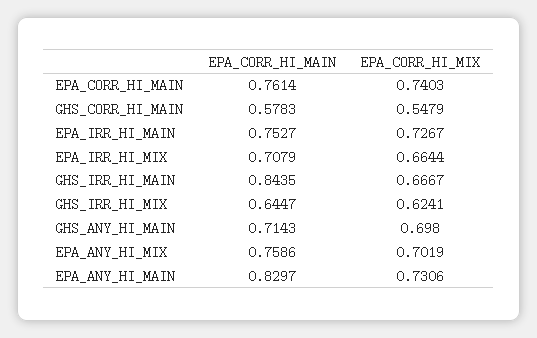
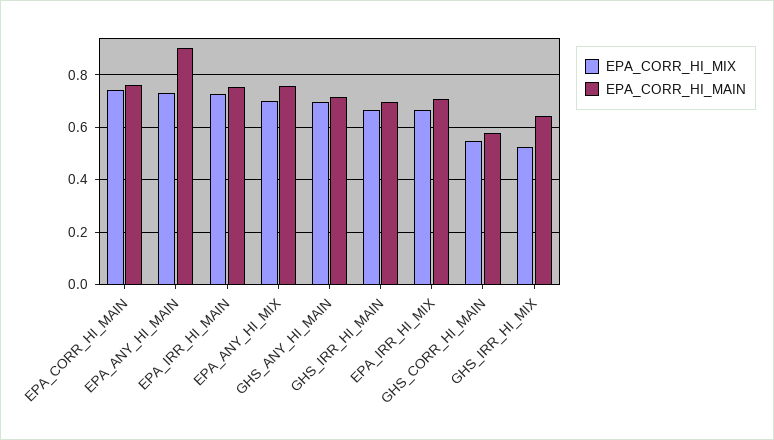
EPA_CORR_HI_MAIN, GHS_IRR_HI_MAIN: 0.8435 -> 0.7
EPA_CORR_HI_MIX, GHS_IRR_HI_MIX: 0.6241 -> 0.525
EPA_CORR_HI_MAIN, EPA_ANY_HI_MAIN: 0.8297 -> 0.9

